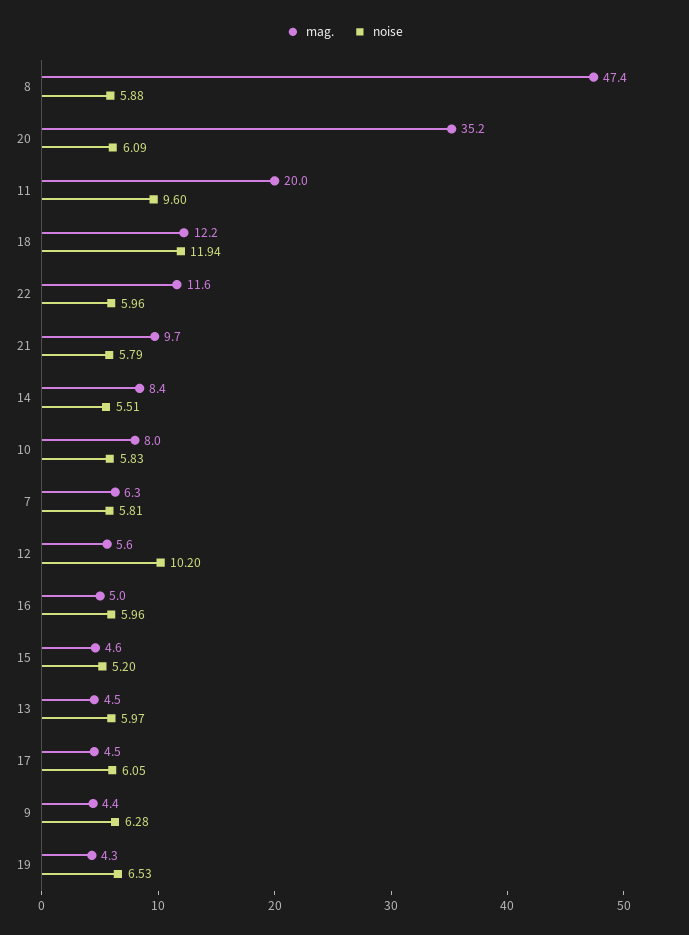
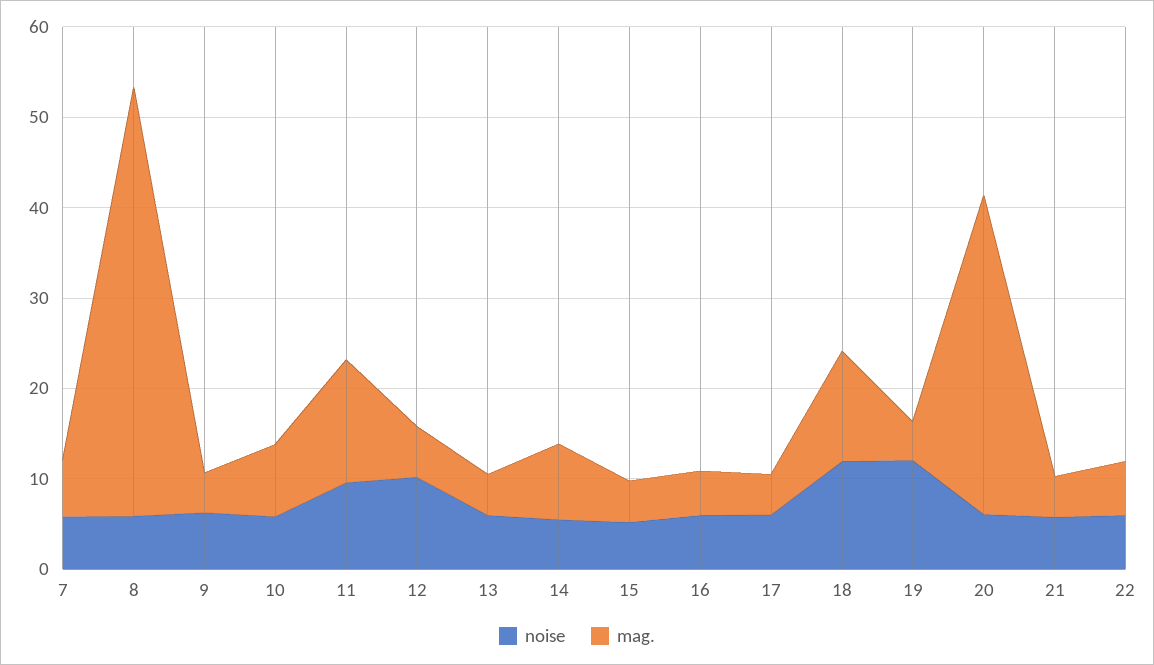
mag., 11: 20 -> 14
mag., 22: 11.6 -> 6
mag., 21: 9.7 -> 4
noise, 19: 6.53 -> 12

